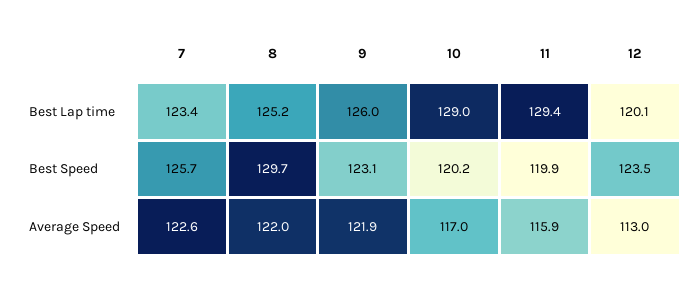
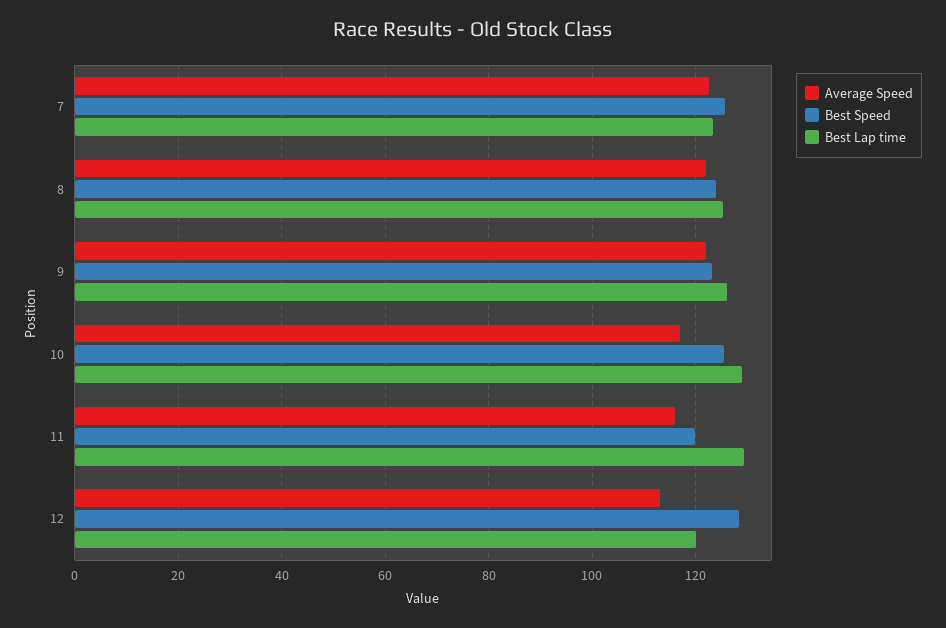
Best Speed, 8: 129.7 -> 124
Best Speed, 10: 120.2 -> 126
Best Speed, 12: 123.5 -> 128

